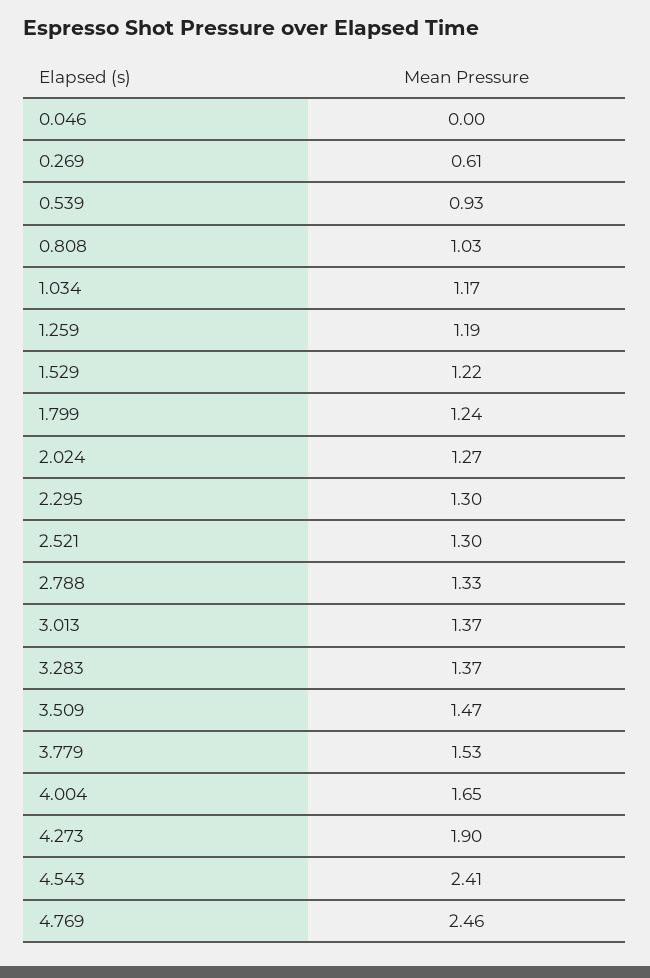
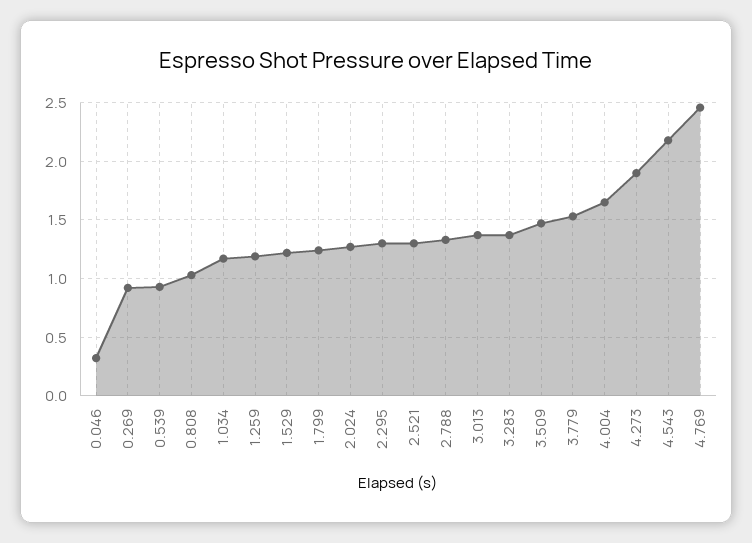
0.046: 0 -> 0.3
0.269: 0.61 -> 0.9
4.543: 2.41 -> 2.2

